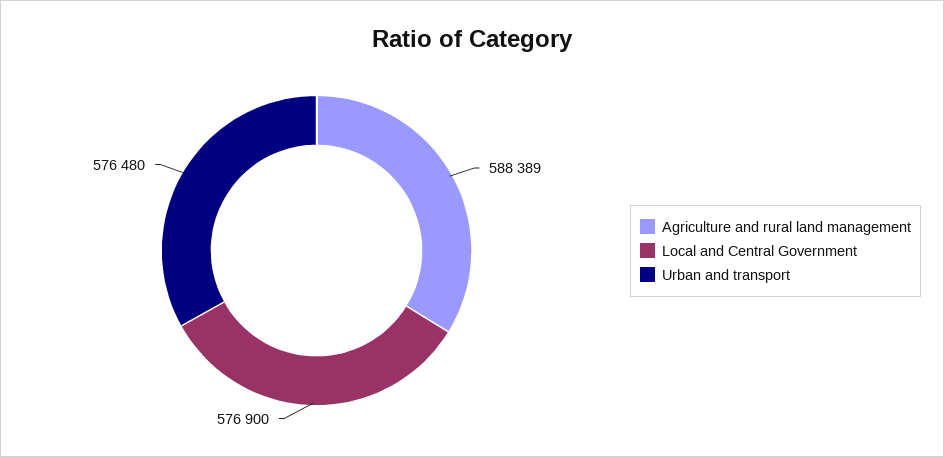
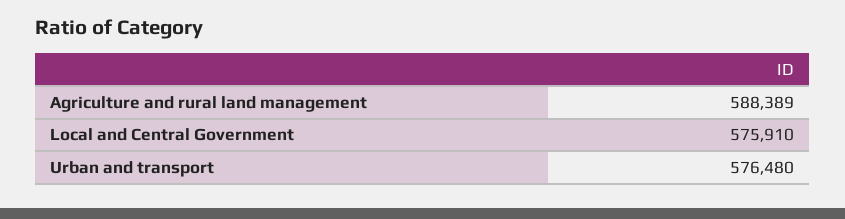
Local and Central Government: 576900 -> 575910

